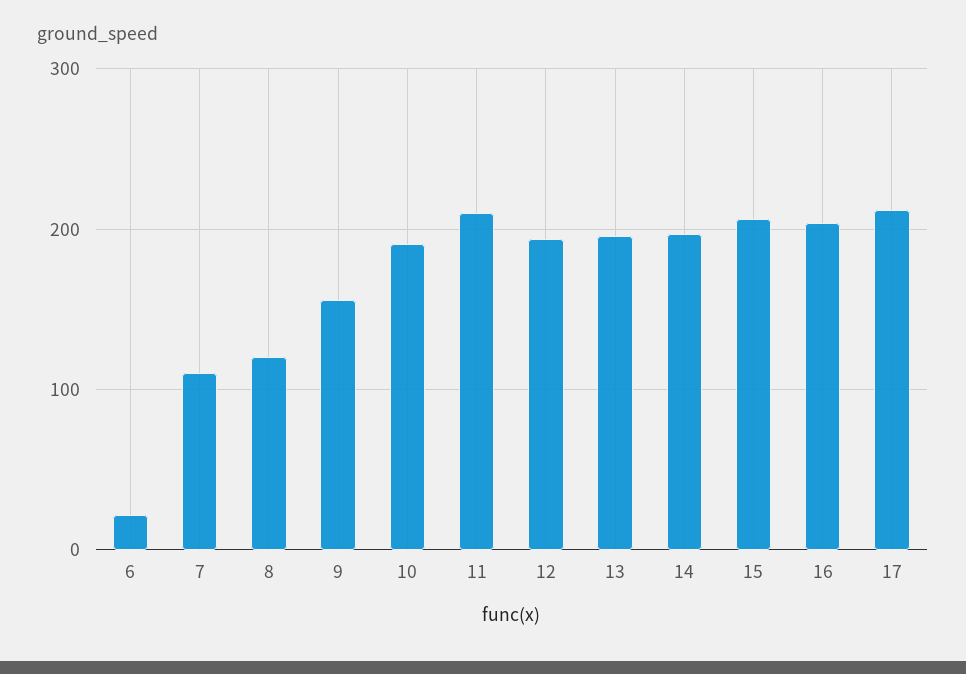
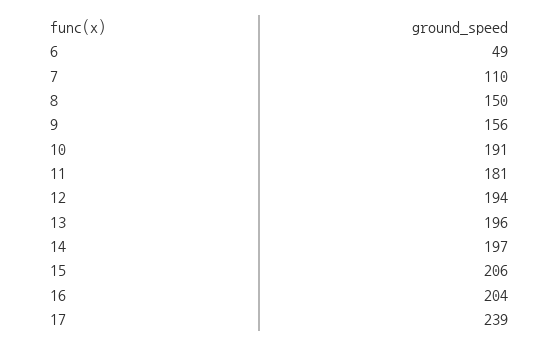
6: 20 -> 49
8: 120 -> 150
11: 210 -> 181
17: 210 -> 239

